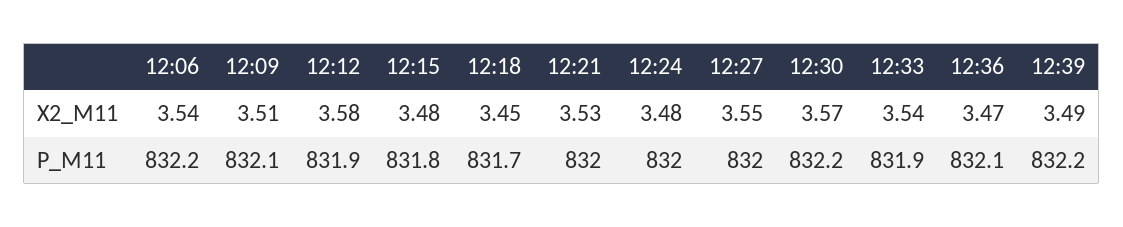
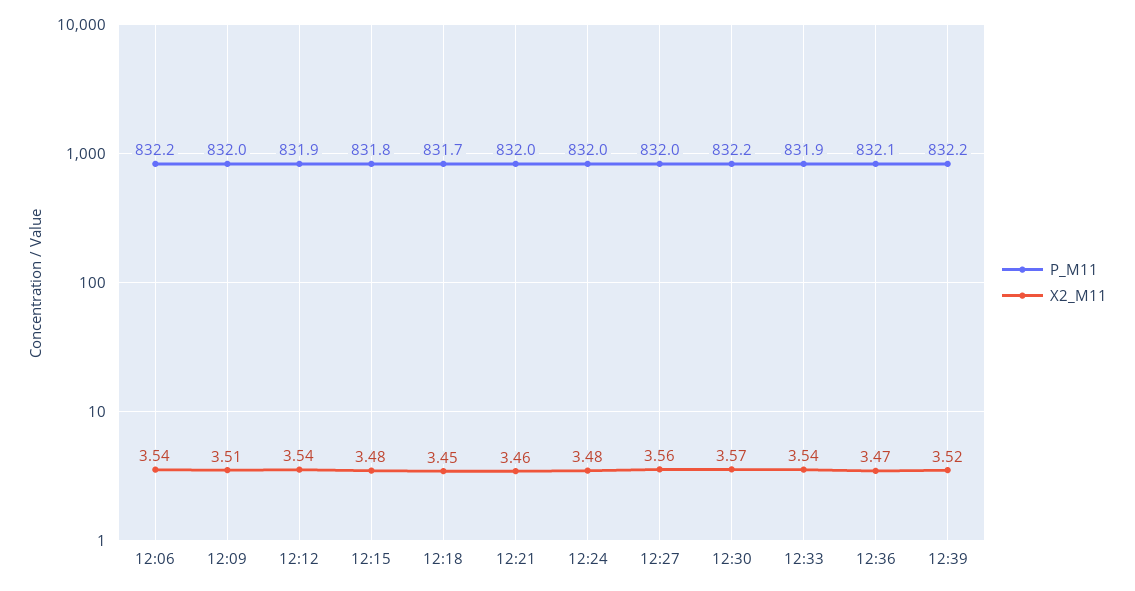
X2_M11, 12:12: 3.58 -> 3.54
X2_M11, 12:21: 3.53 -> 3.46
X2_M11, 12:27: 3.55 -> 3.56
X2_M11, 12:39: 3.49 -> 3.52
P_M11, 12:09: 832.1 -> 832

